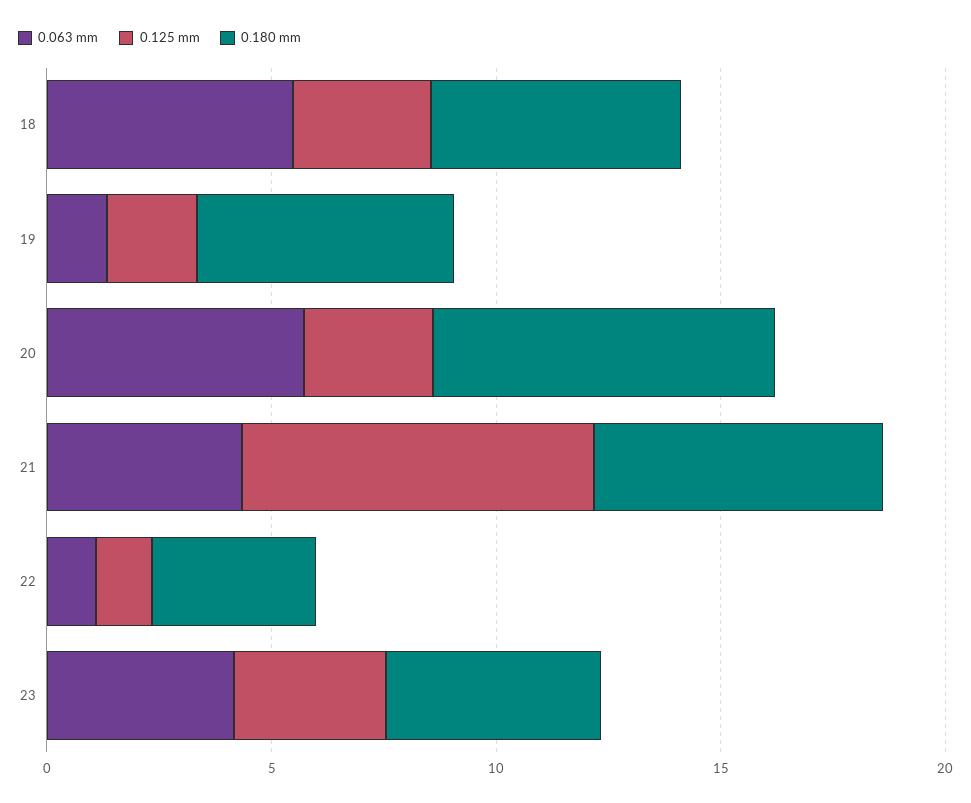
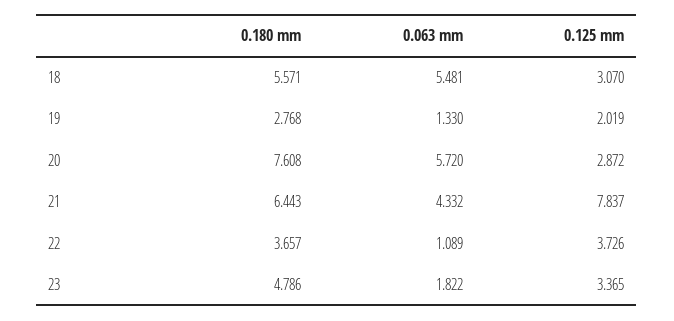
0.180 mm, 19: 6 -> 2.768
0.125 mm, 22: 1 -> 3.726
0.063 mm, 23: 4 -> 1.822

